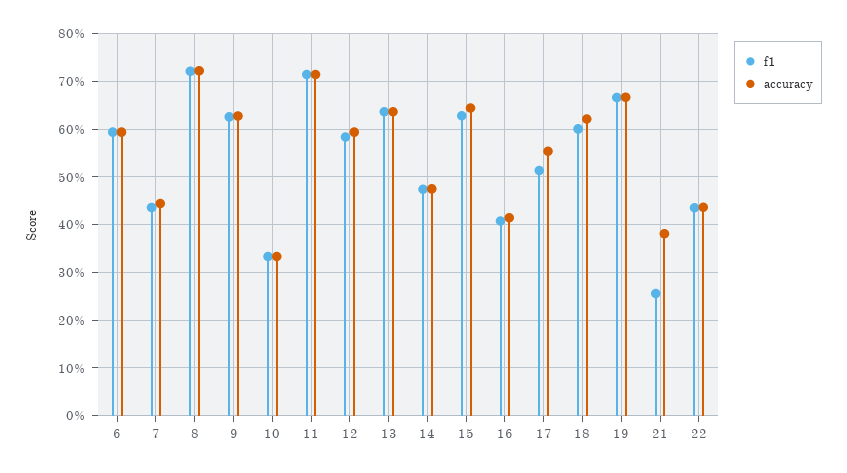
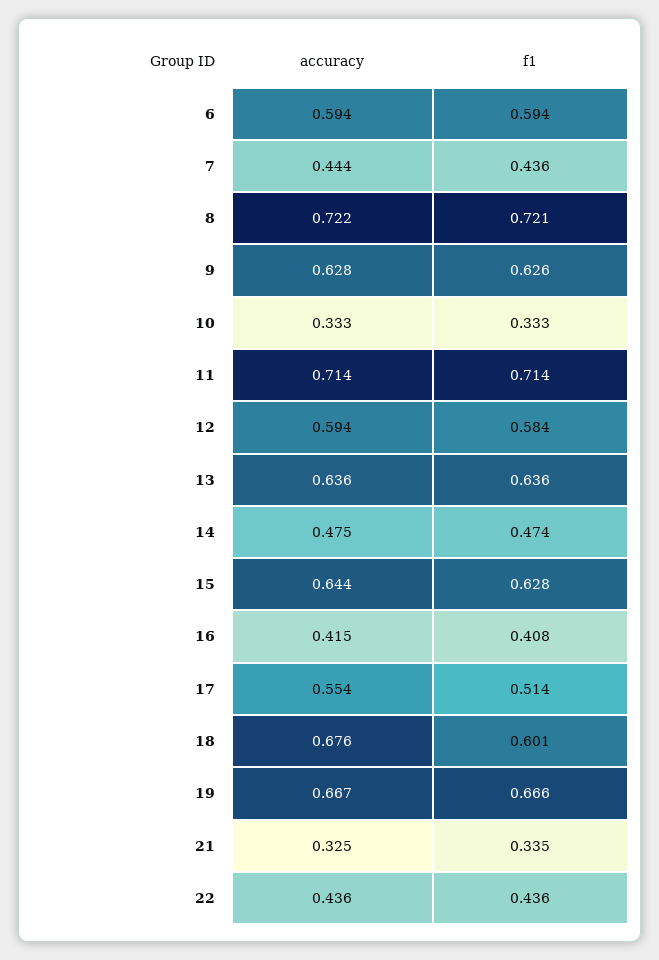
accuracy, 18: 0.62 -> 0.676
f1, 21: 0.26 -> 0.335
accuracy, 21: 0.38 -> 0.325

